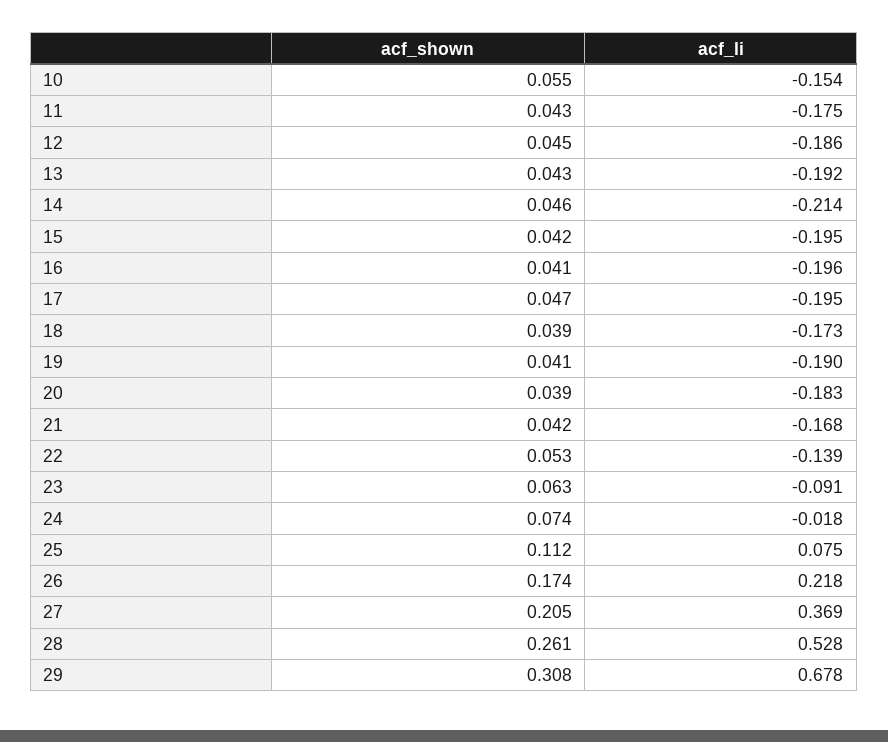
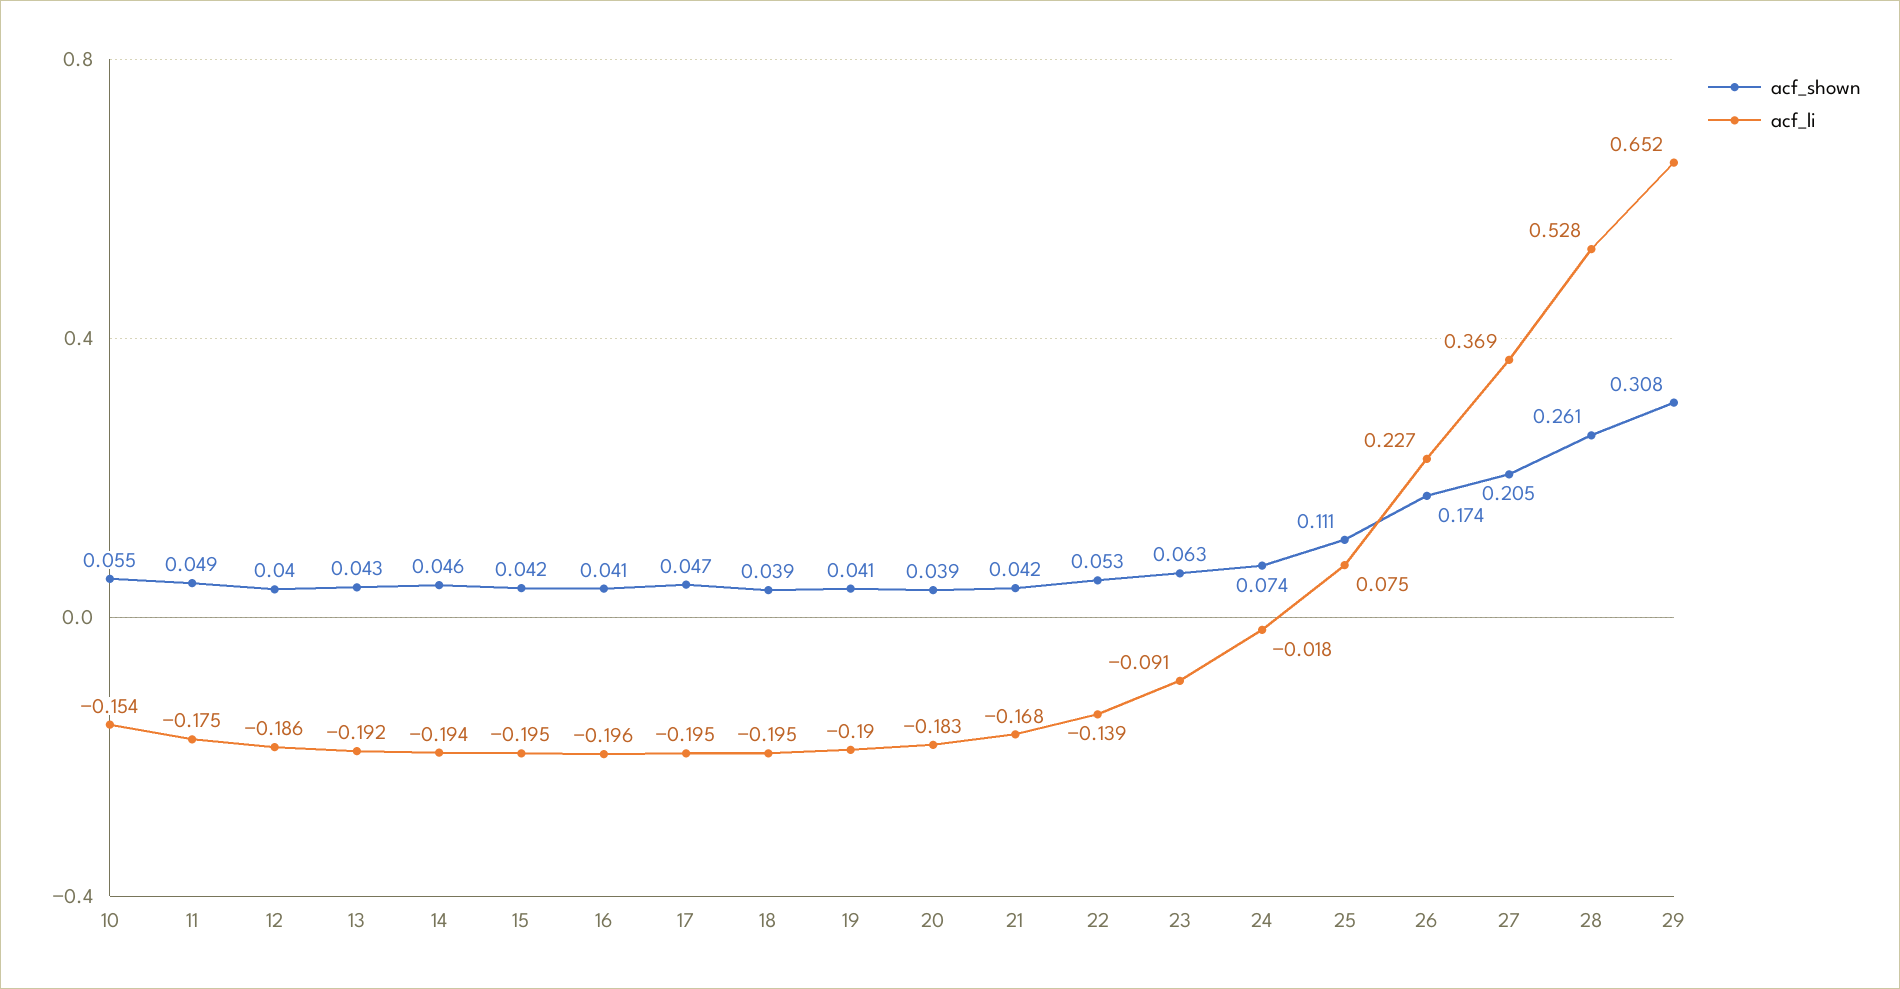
acf_shown, 11: 0.043 -> 0.049
acf_shown, 12: 0.045 -> 0.04
acf_li, 14: -0.214 -> -0.194
acf_li, 18: -0.173 -> -0.195
acf_shown, 25: 0.112 -> 0.111
acf_li, 26: 0.218 -> 0.227
acf_li, 29: 0.678 -> 0.652

